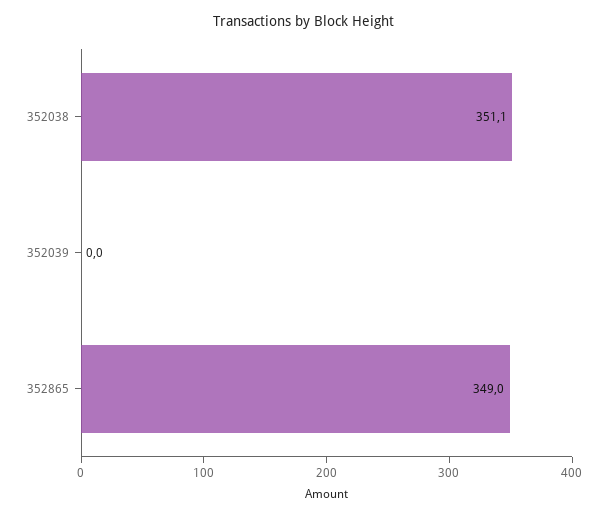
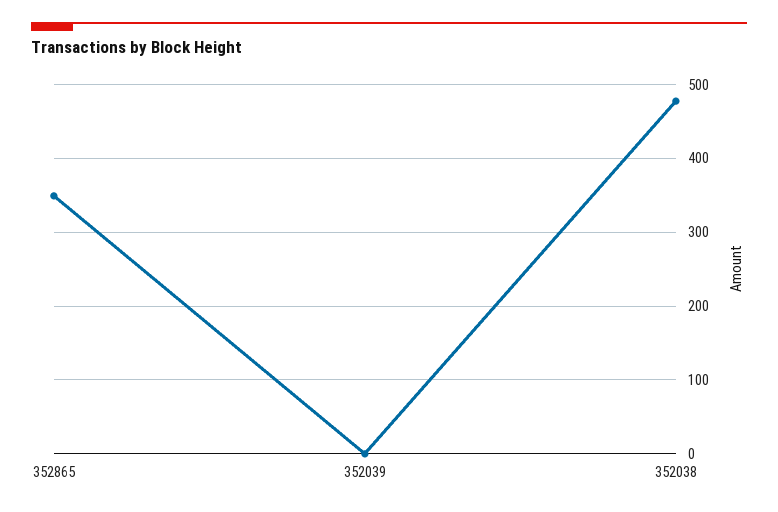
352038: 351.1 -> 480

